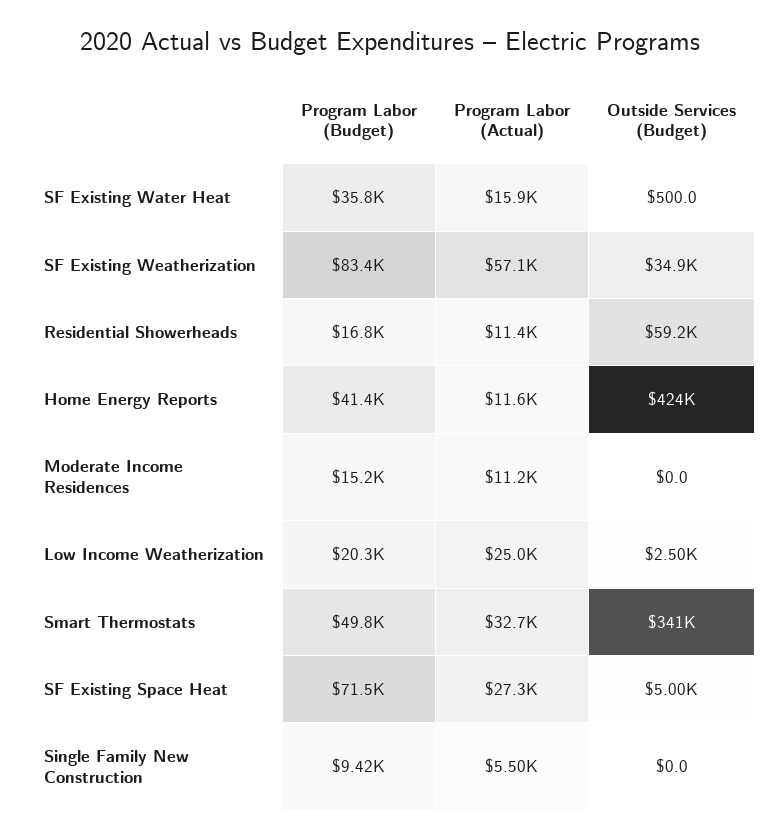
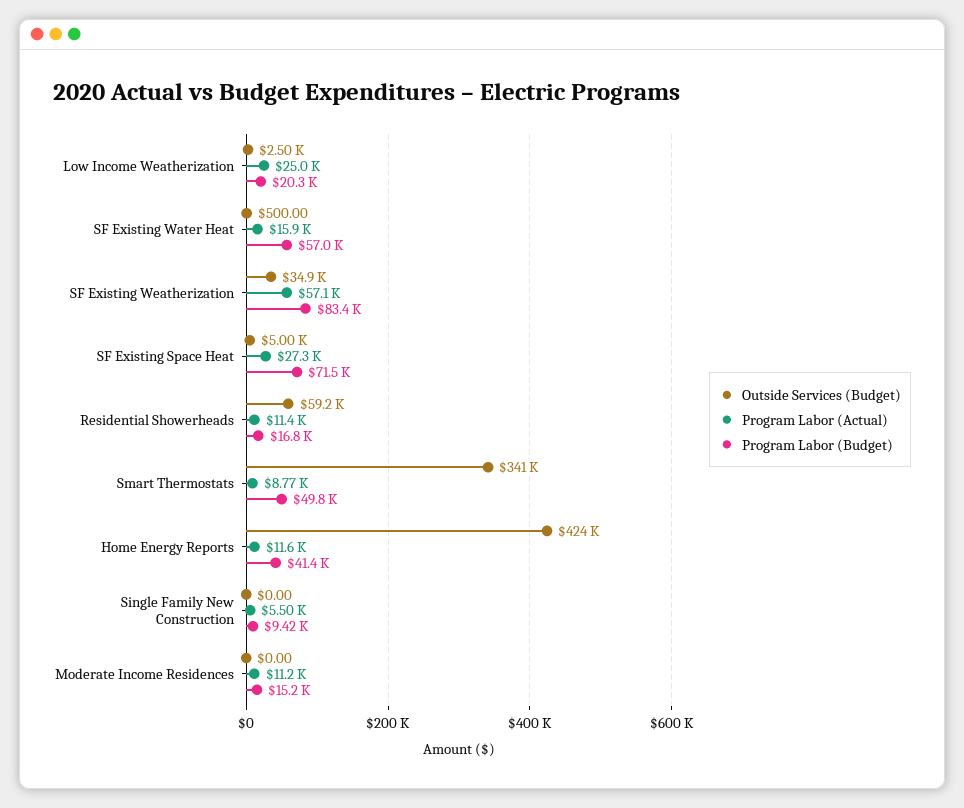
Program Labor (Budget), SF Existing Water Heat: 35800 -> 57000
Program Labor (Actual), Smart Thermostats: 32700 -> 8770

